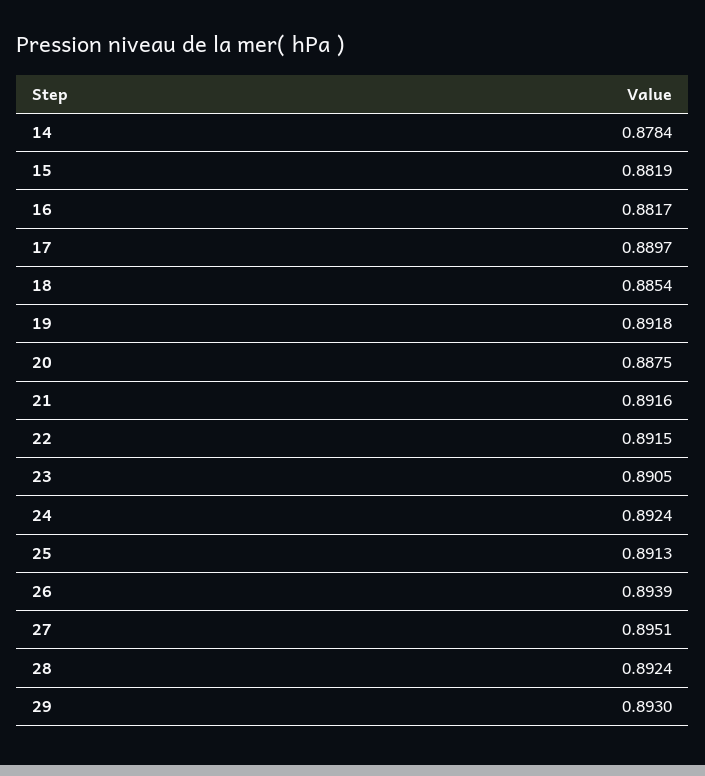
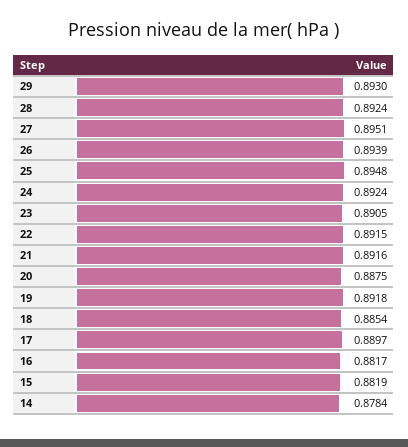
25: 0.8913 -> 0.8948

